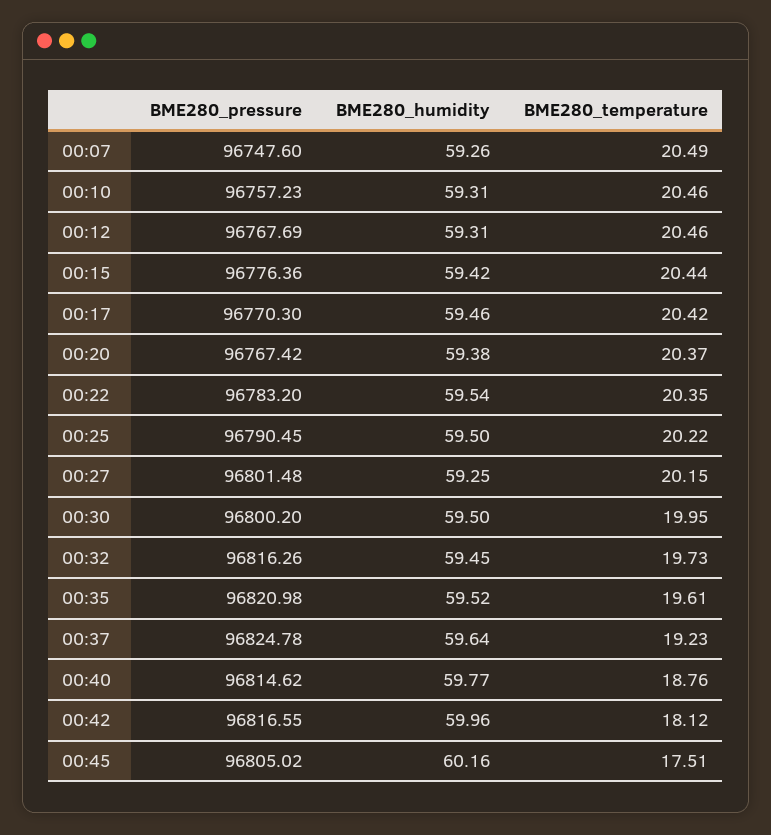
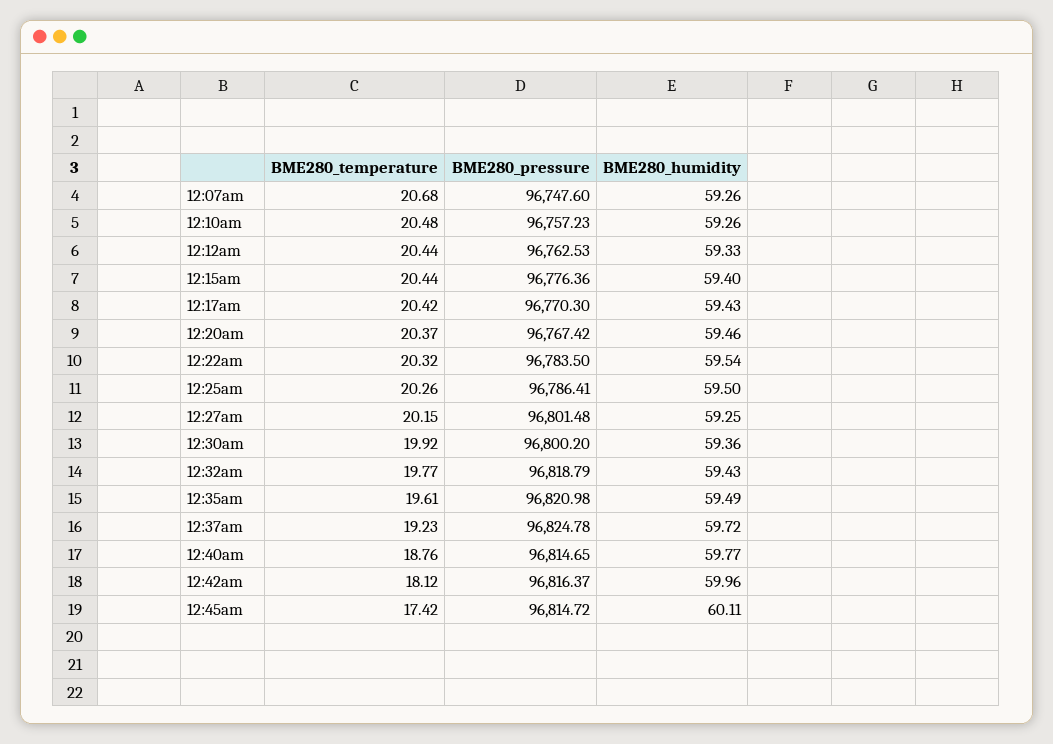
BME280_temperature, 00:07: 20.49 -> 20.68
BME280_humidity, 00:10: 59.31 -> 59.26
BME280_temperature, 00:10: 20.46 -> 20.48
BME280_pressure, 00:12: 96767.69 -> 96762.53
BME280_humidity, 00:12: 59.31 -> 59.33
BME280_temperature, 00:12: 20.46 -> 20.44
BME280_humidity, 00:15: 59.42 -> 59.4
BME280_humidity, 00:17: 59.46 -> 59.43
BME280_humidity, 00:20: 59.38 -> 59.46
BME280_pressure, 00:22: 96783.2 -> 96783.5
BME280_temperature, 00:22: 20.35 -> 20.32
BME280_pressure, 00:25: 96790.45 -> 96786.41
BME280_temperature, 00:25: 20.22 -> 20.26
BME280_humidity, 00:30: 59.5 -> 59.36
BME280_temperature, 00:30: 19.95 -> 19.92
BME280_pressure, 00:32: 96816.26 -> 96818.79
BME280_humidity, 00:32: 59.45 -> 59.43
BME280_temperature, 00:32: 19.73 -> 19.77
BME280_humidity, 00:35: 59.52 -> 59.49
BME280_humidity, 00:37: 59.64 -> 59.72
BME280_pressure, 00:40: 96814.62 -> 96814.65
BME280_pressure, 00:42: 96816.55 -> 96816.37
BME280_pressure, 00:45: 96805.02 -> 96814.72
BME280_humidity, 00:45: 60.16 -> 60.11
BME280_temperature, 00:45: 17.51 -> 17.42

